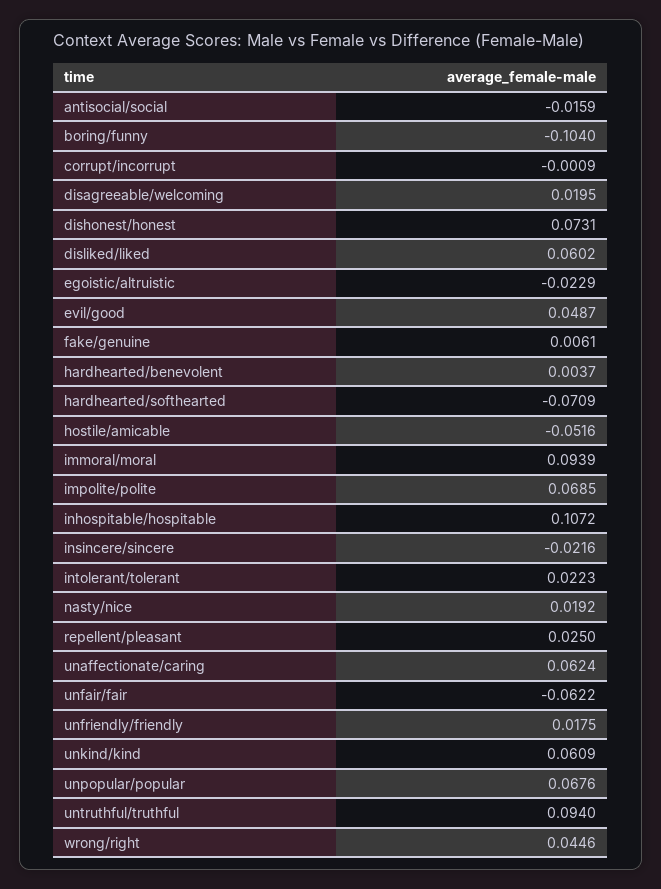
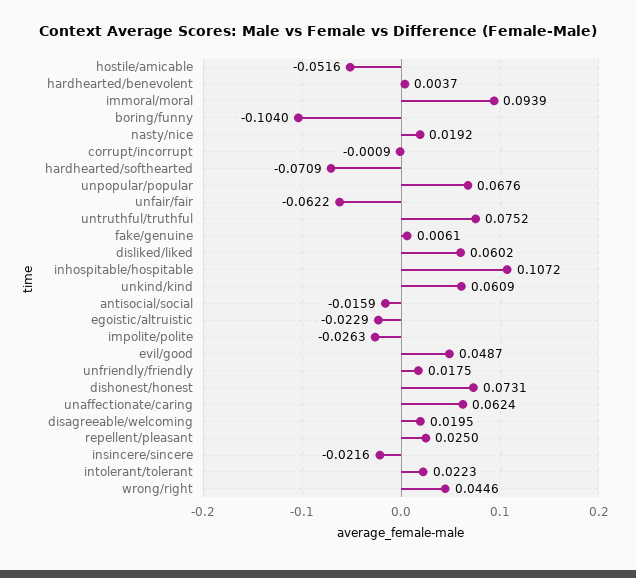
impolite/polite: 0.0685 -> -0.0263
untruthful/truthful: 0.094 -> 0.0752

